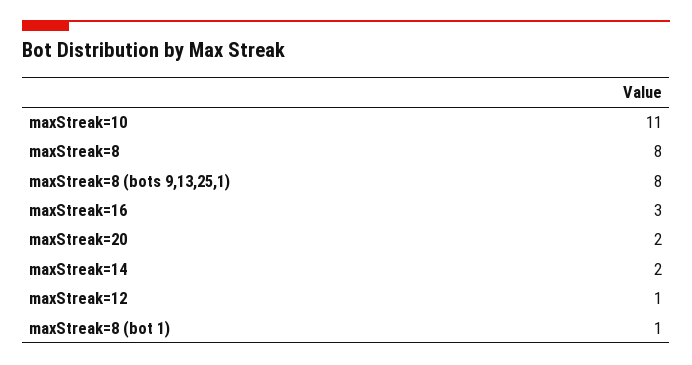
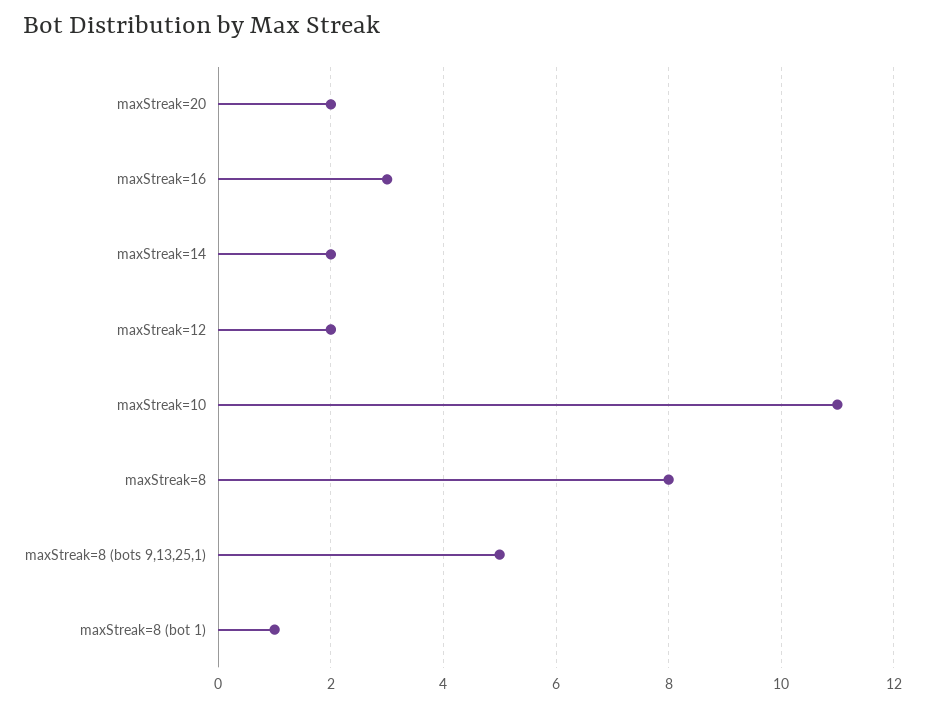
maxStreak=8 (bots 9,13,25,1): 8 -> 5
maxStreak=12: 1 -> 2

